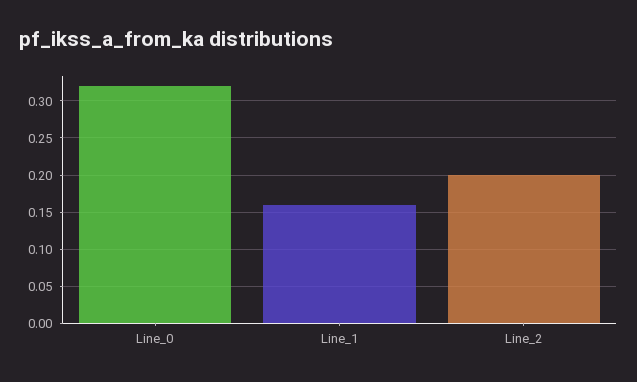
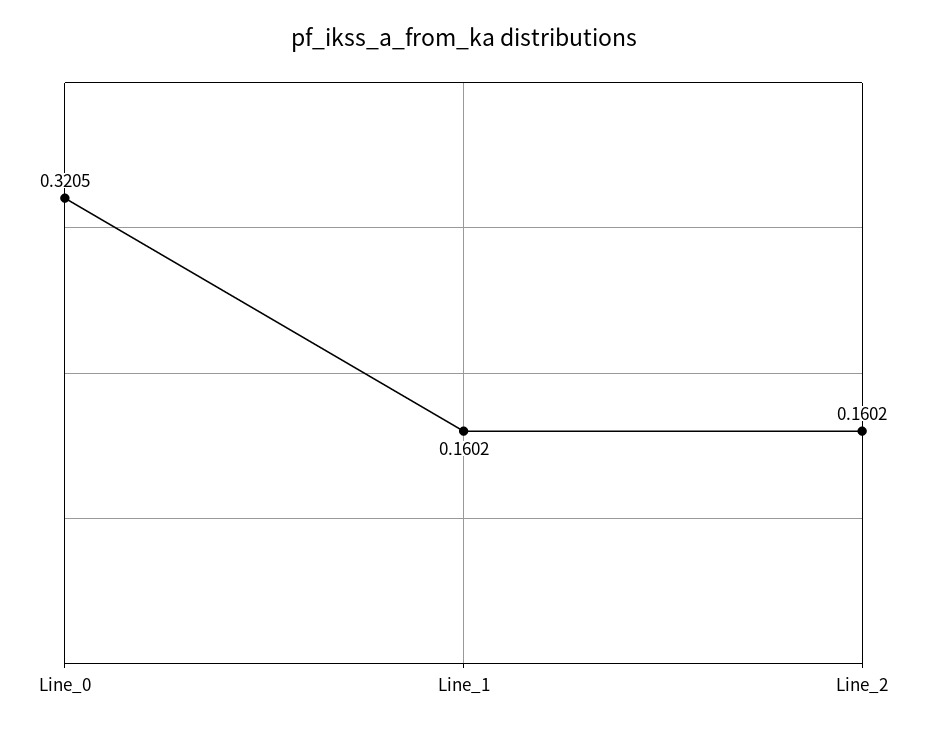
Line_2: 0.2 -> 0.1602

